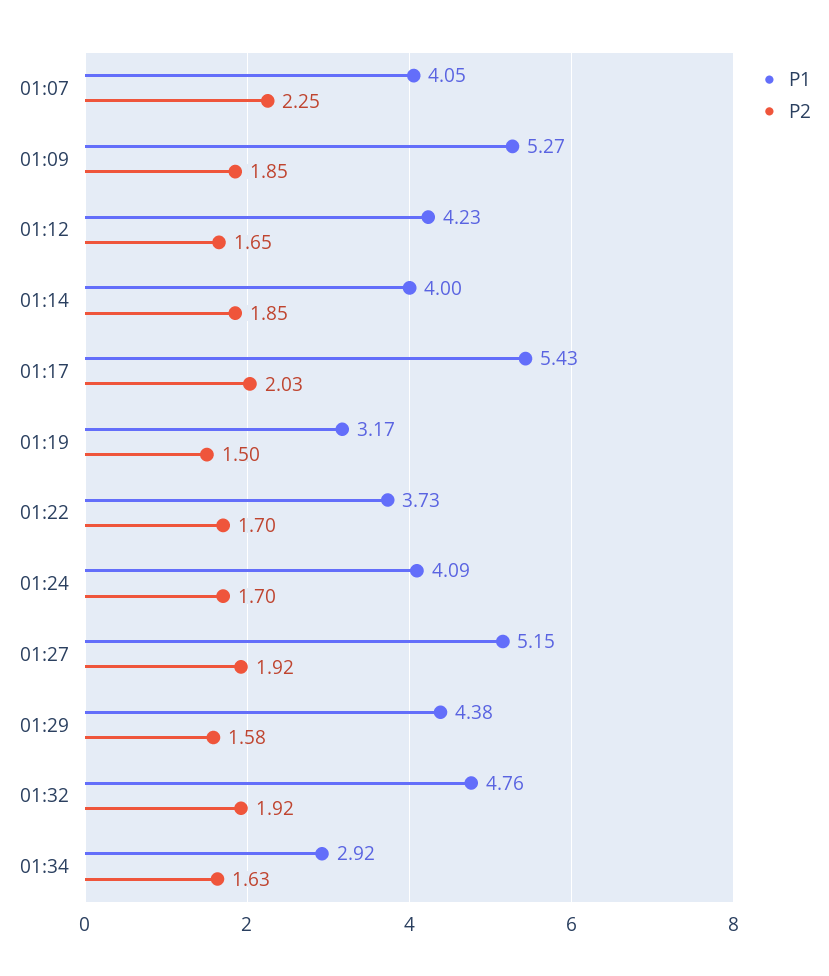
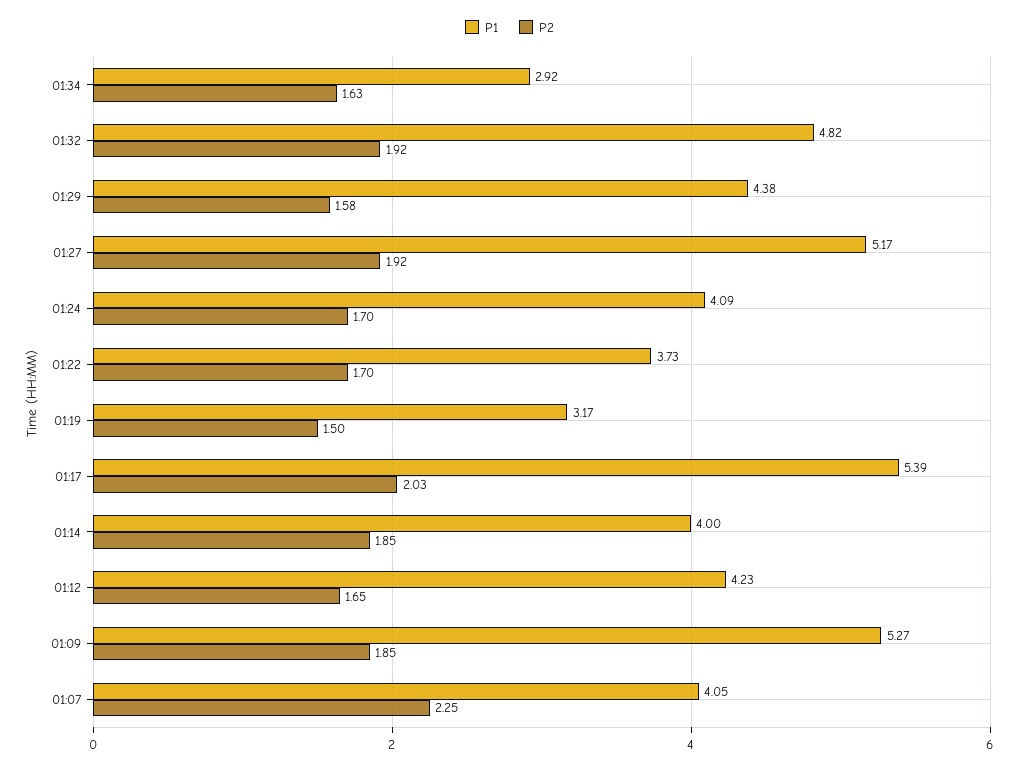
P1, 01:17: 5.43 -> 5.39
P1, 01:27: 5.15 -> 5.17
P1, 01:32: 4.76 -> 4.82

